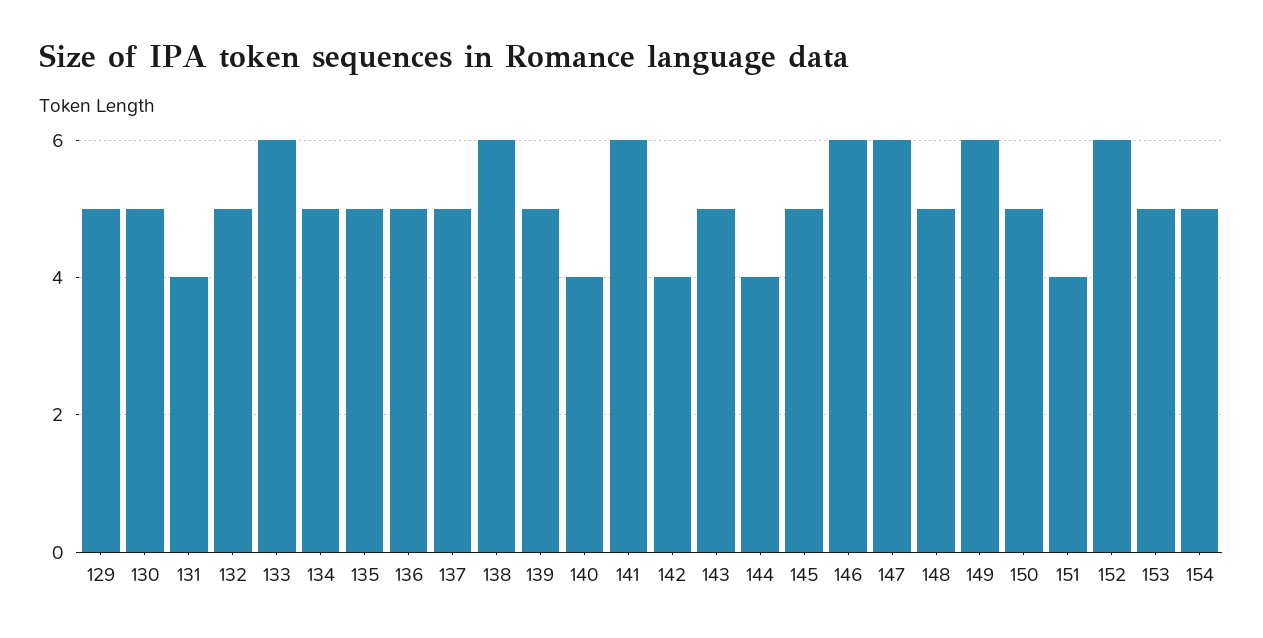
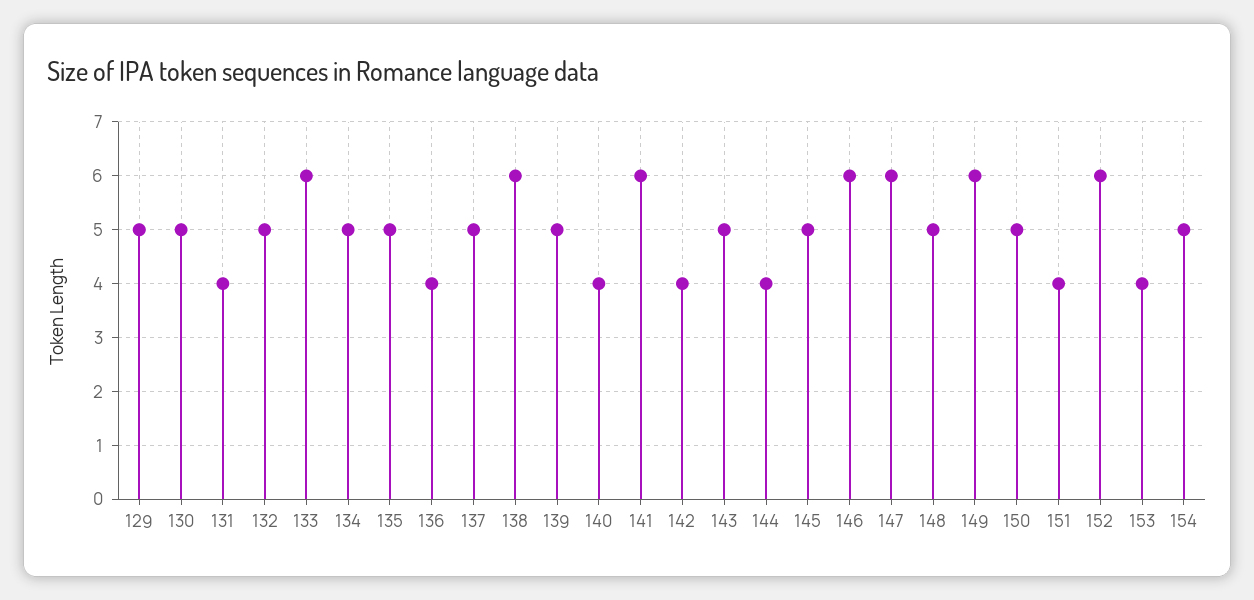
136: 5 -> 4
153: 5 -> 4

